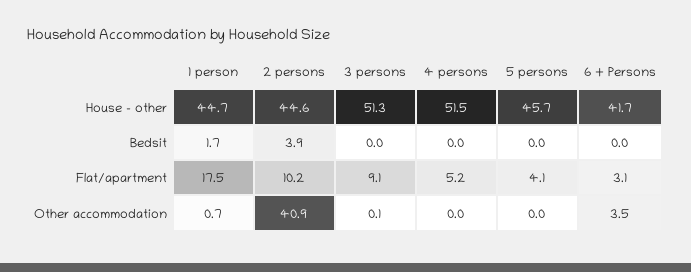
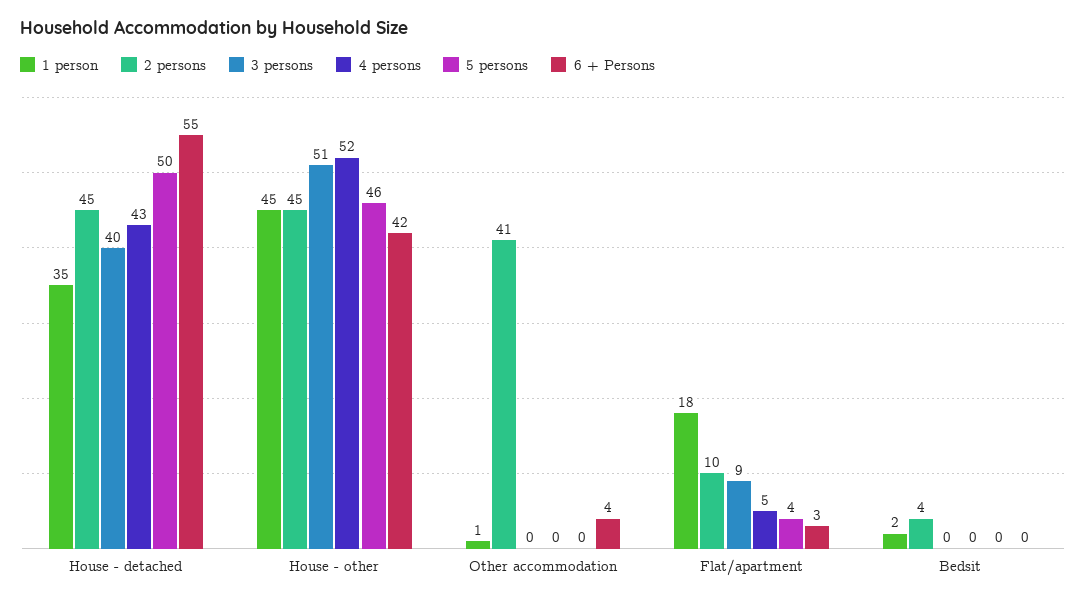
1 person, House - detached: none -> 35
2 persons, House - detached: none -> 45
3 persons, House - detached: none -> 40
4 persons, House - detached: none -> 43
5 persons, House - detached: none -> 50
6 + Persons, House - detached: none -> 55

